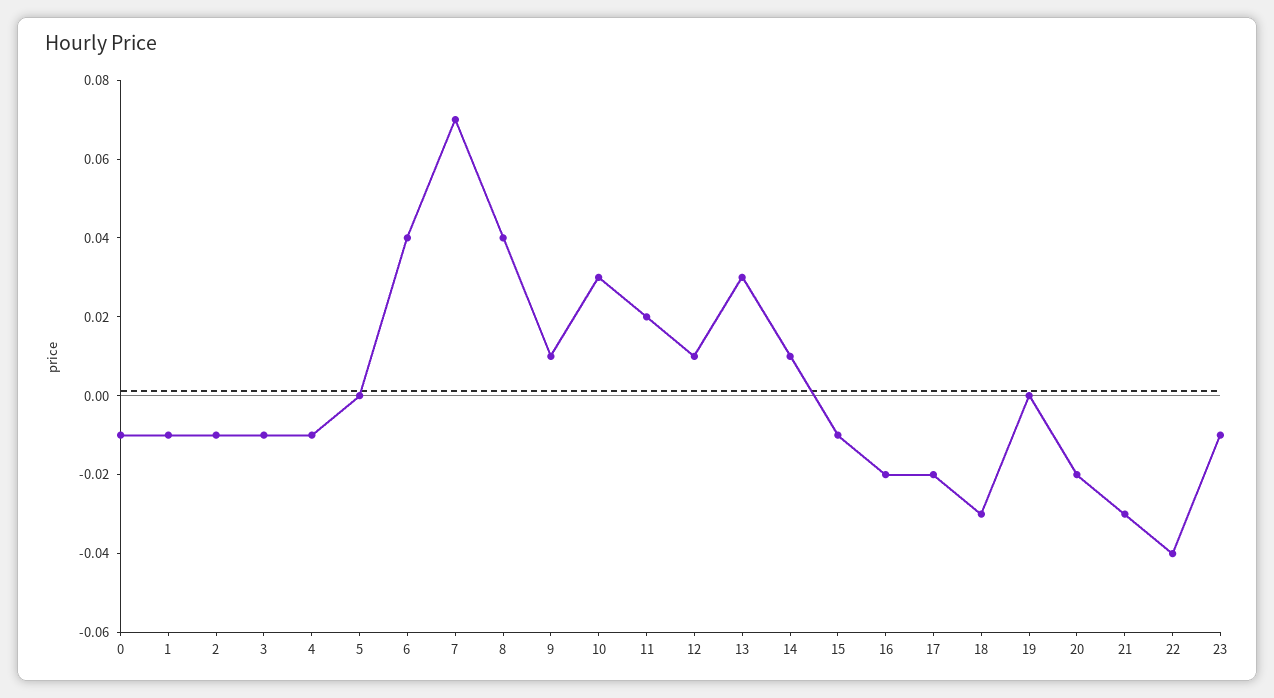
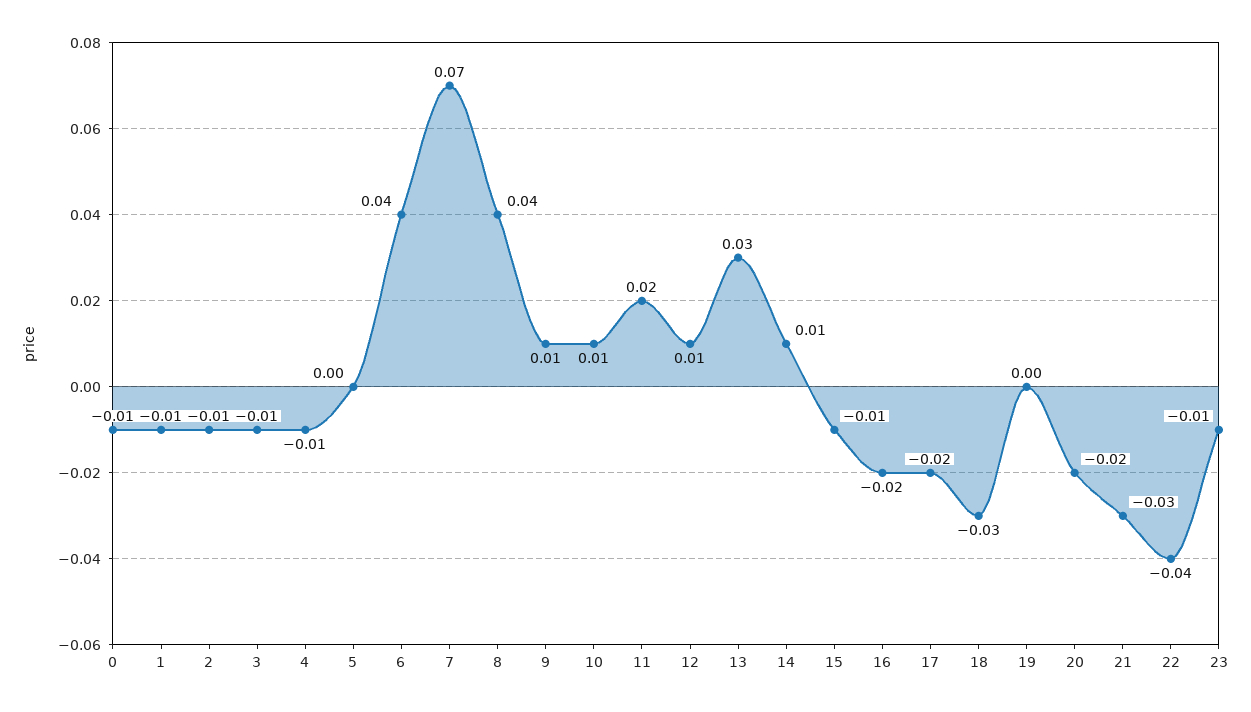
10: 0.03 -> 0.01

